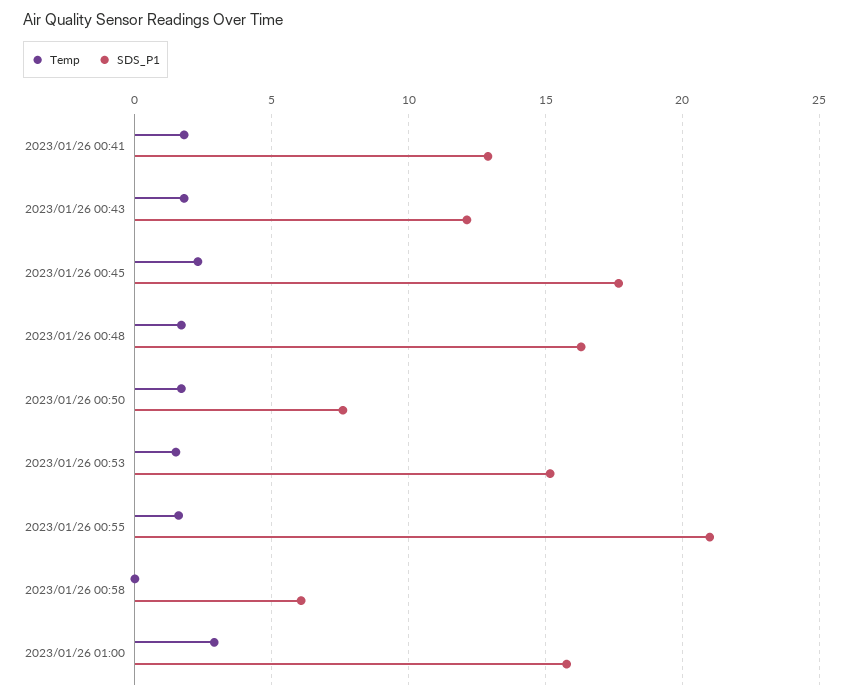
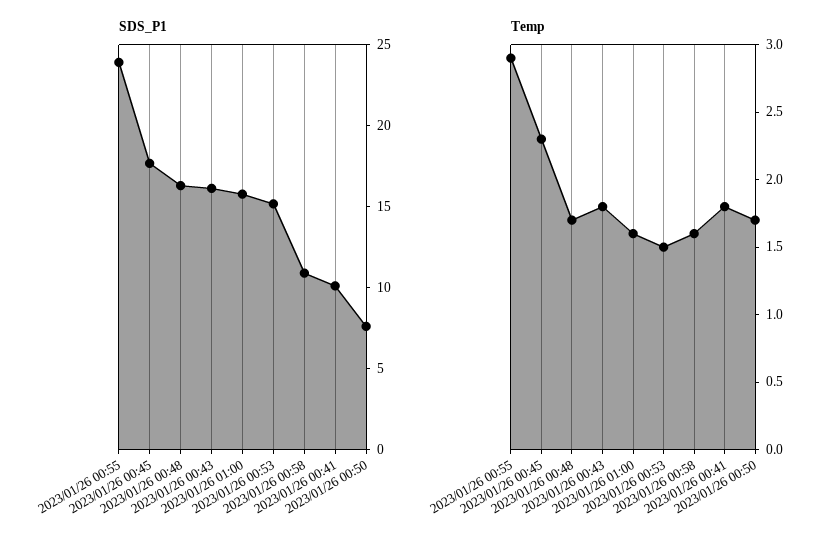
SDS_P1, 2023/01/26 00:41: 13 -> 10
SDS_P1, 2023/01/26 00:43: 12 -> 16
Temp, 2023/01/26 00:55: 1.5 -> 2.9
SDS_P1, 2023/01/26 00:55: 21 -> 24
Temp, 2023/01/26 00:58: 0 -> 1.6
SDS_P1, 2023/01/26 00:58: 6 -> 11
Temp, 2023/01/26 01:00: 3 -> 1.6

